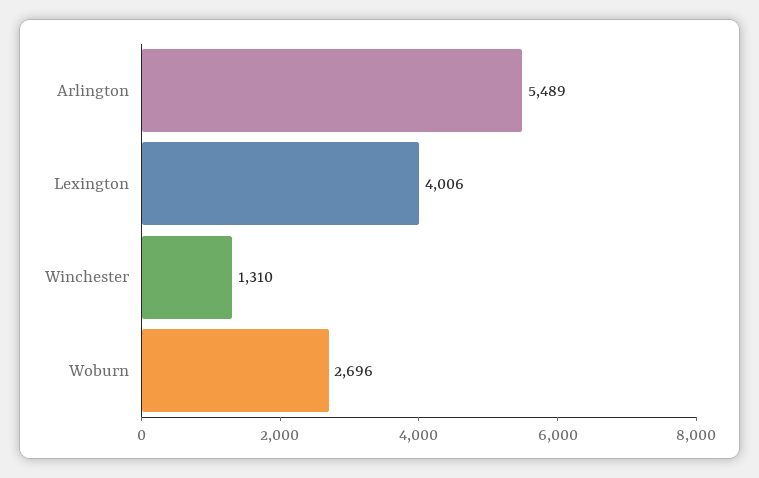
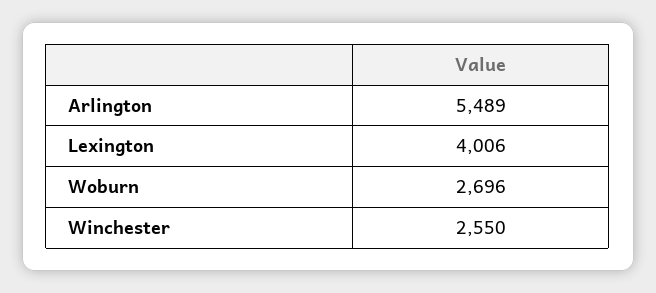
Winchester: 1310 -> 2550

